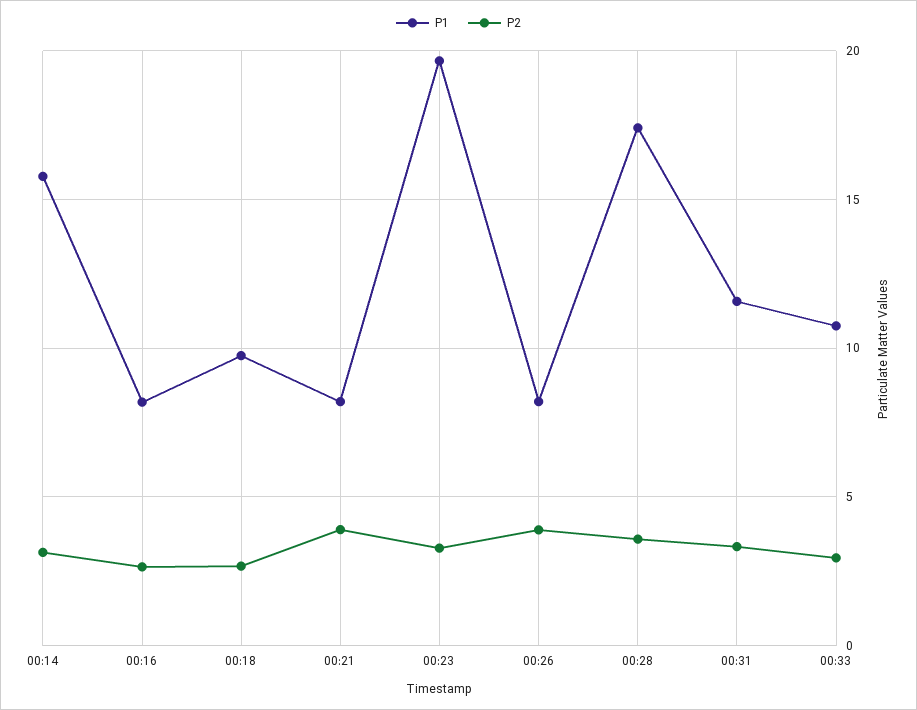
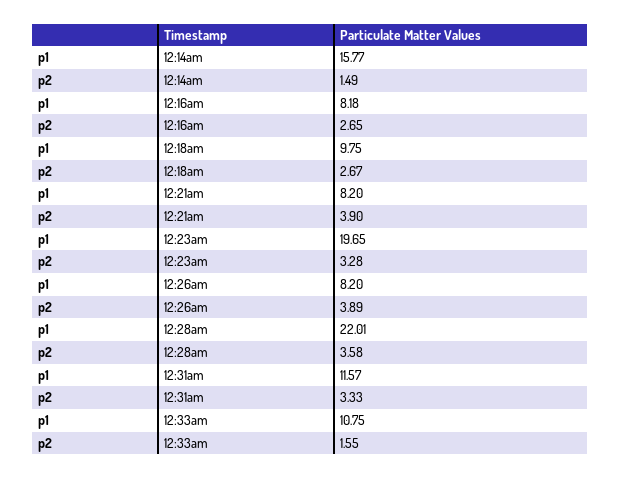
P2, 00:14: 3 -> 1.49
P1, 00:28: 17.5 -> 22.01
P2, 00:33: 3 -> 1.55

